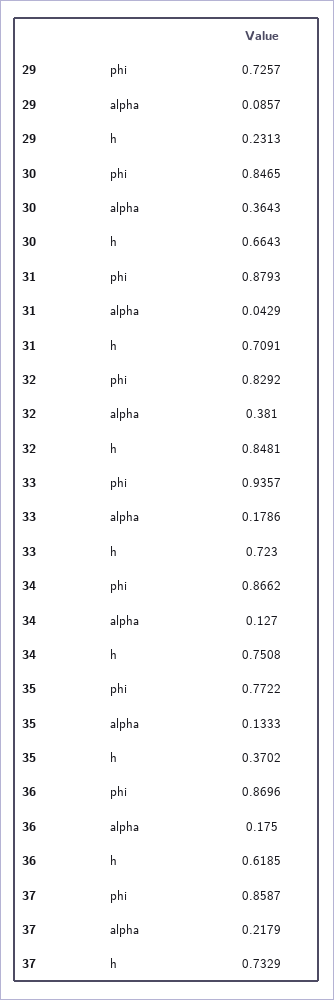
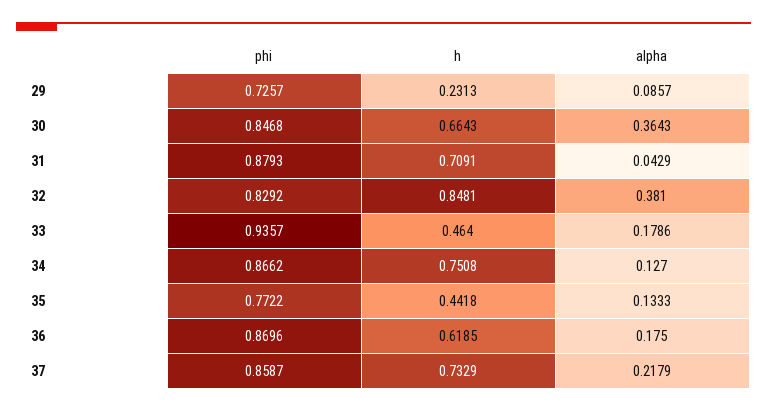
30, phi: 0.8465 -> 0.8468
33, h: 0.723 -> 0.464
35, h: 0.3702 -> 0.4418

